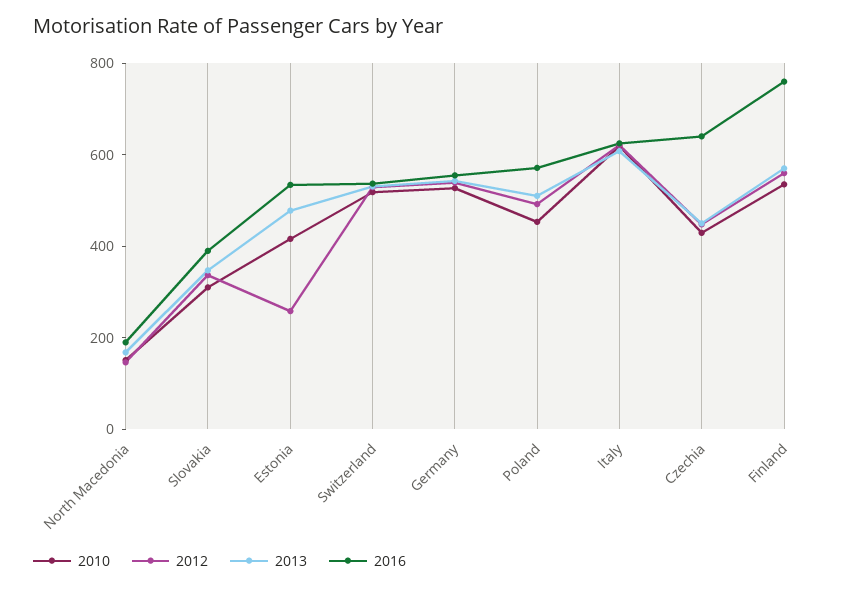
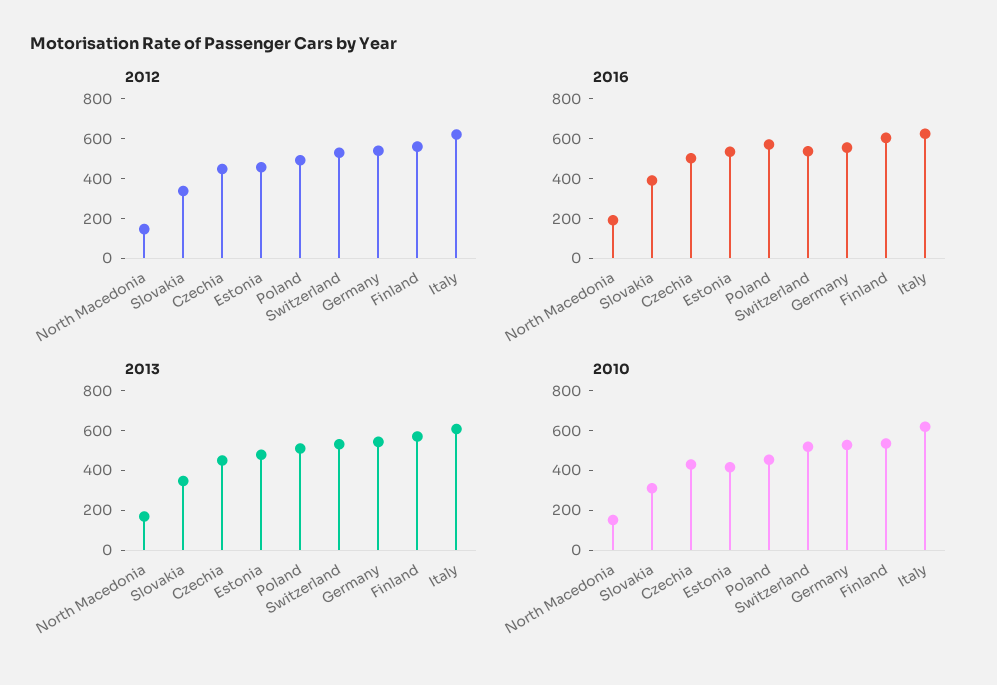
2012, Estonia: 250 -> 450
2016, Czechia: 650 -> 500
2016, Finland: 750 -> 600

